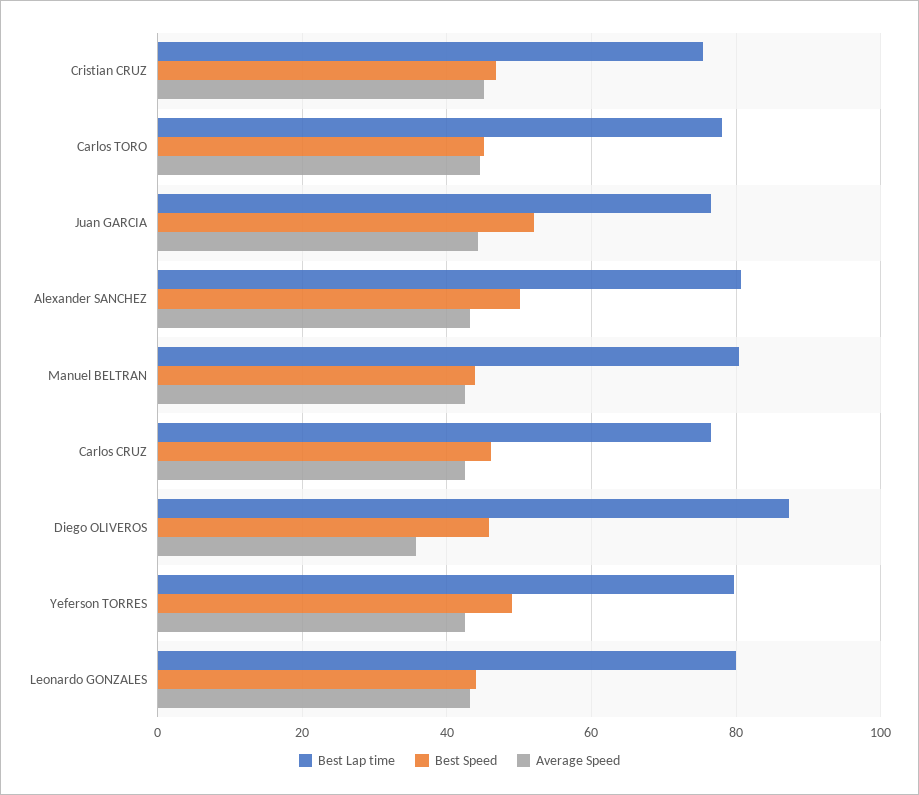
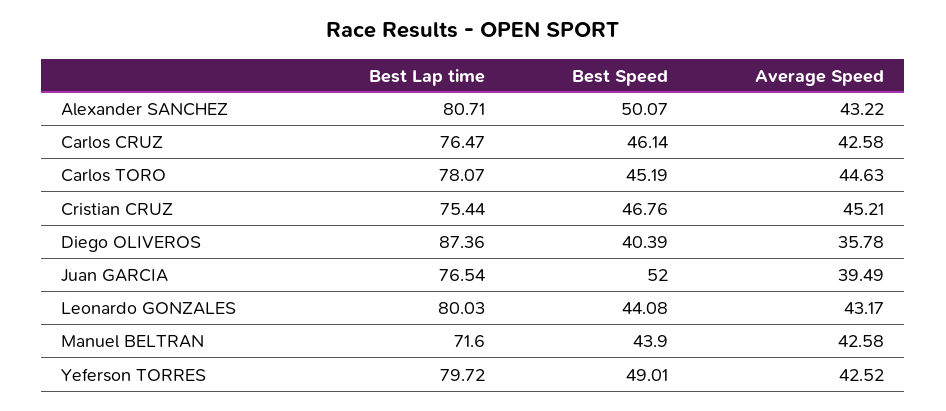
Average Speed, Juan GARCIA: 44 -> 39.49
Best Lap time, Manuel BELTRAN: 80 -> 71.6
Best Speed, Diego OLIVEROS: 46 -> 40.39

